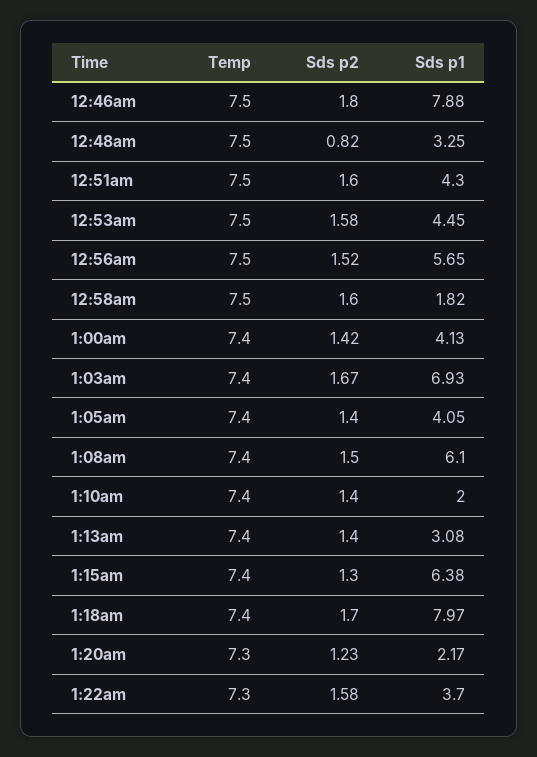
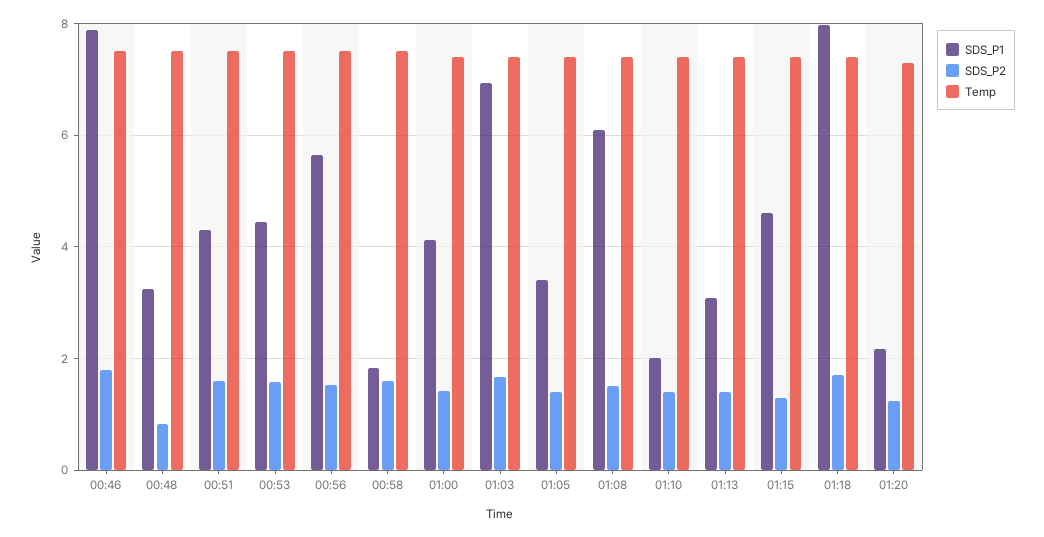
Sds p1, 1:05am: 4.05 -> 3.4
Sds p1, 1:15am: 6.38 -> 4.6
Temp, 1:22am: 7.3 -> none
Sds p2, 1:22am: 1.58 -> none
Sds p1, 1:22am: 3.7 -> none

